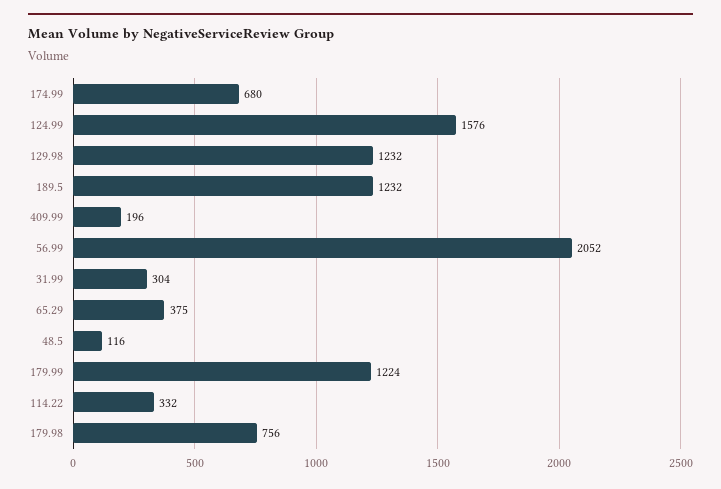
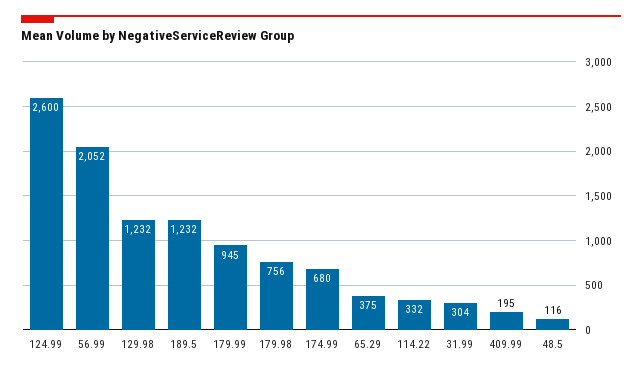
124.99: 1576 -> 2600
409.99: 196 -> 195
179.99: 1224 -> 945

